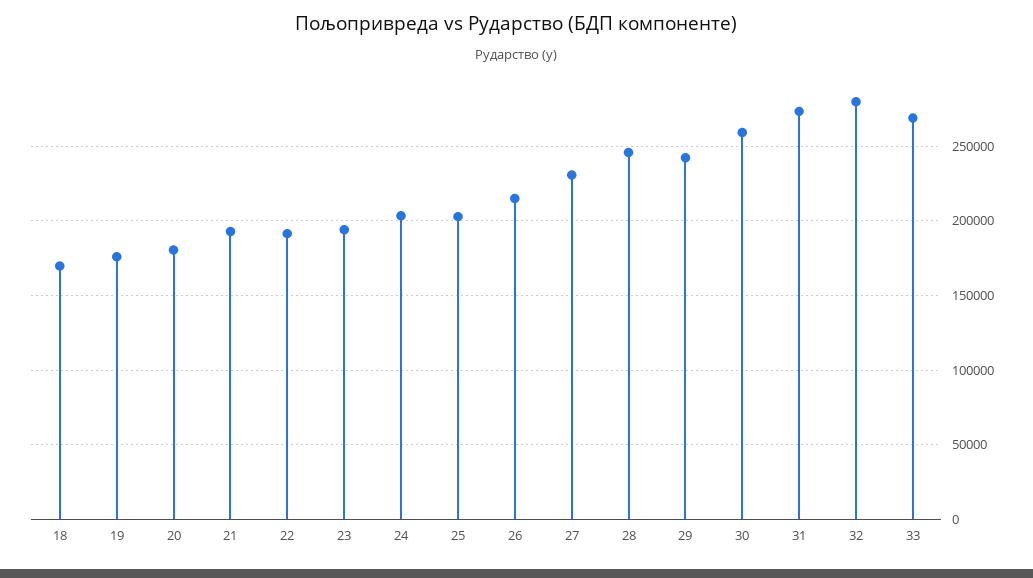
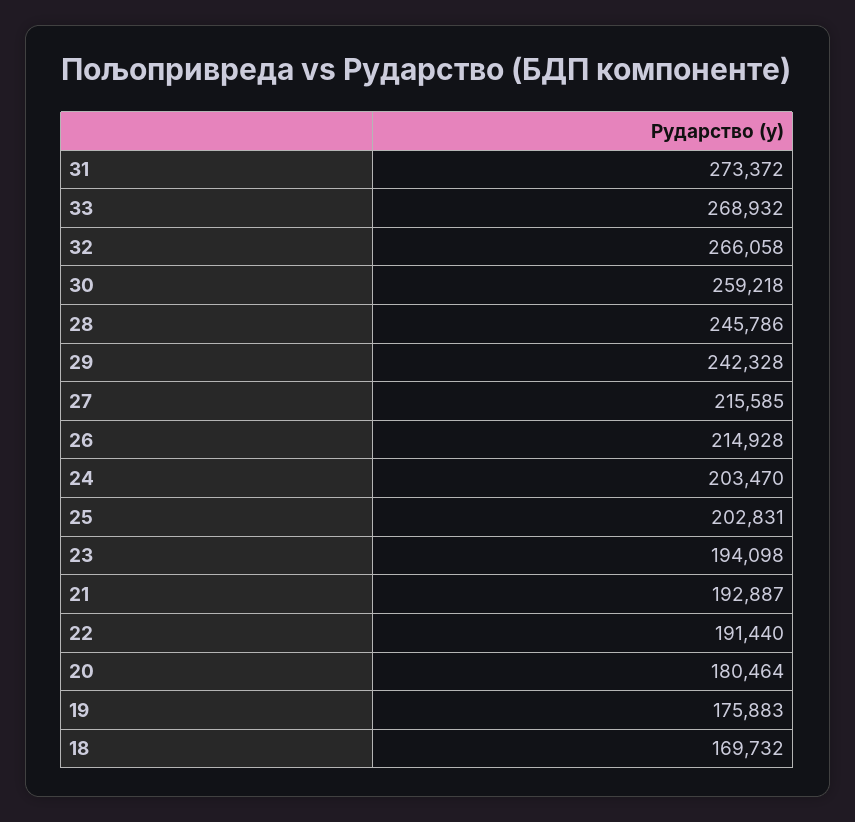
27: 230000 -> 215585
32: 280000 -> 266058

